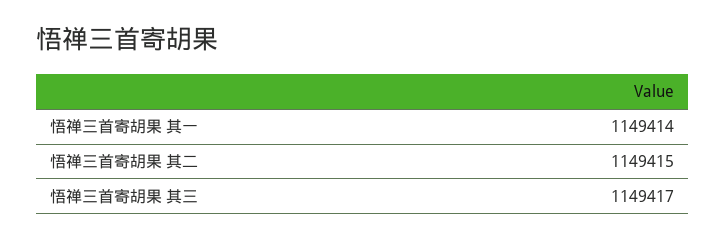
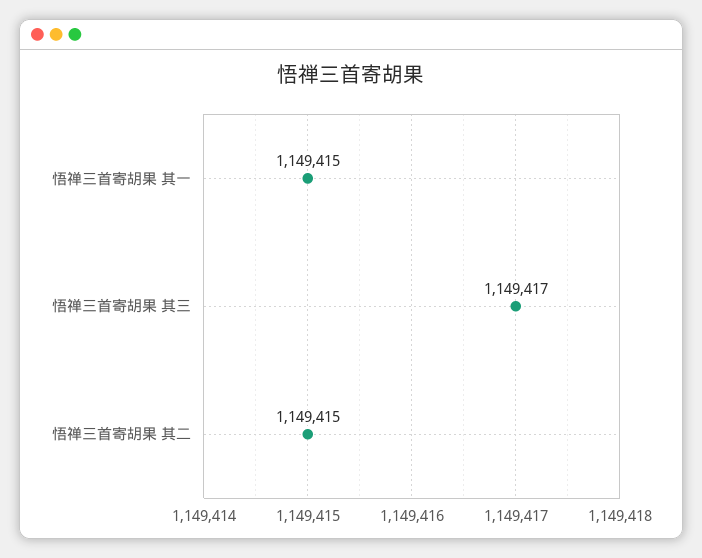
悟禅三首寄胡果 其一: 1149414 -> 1149415

